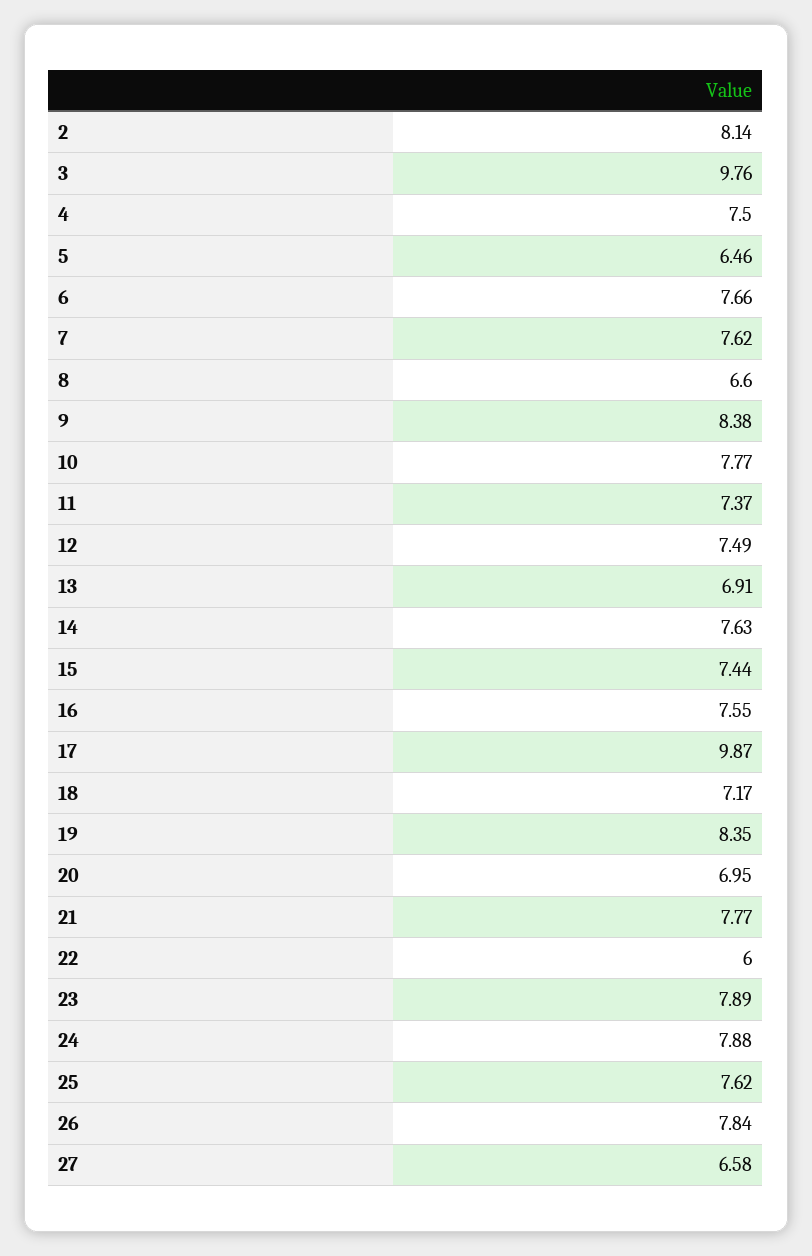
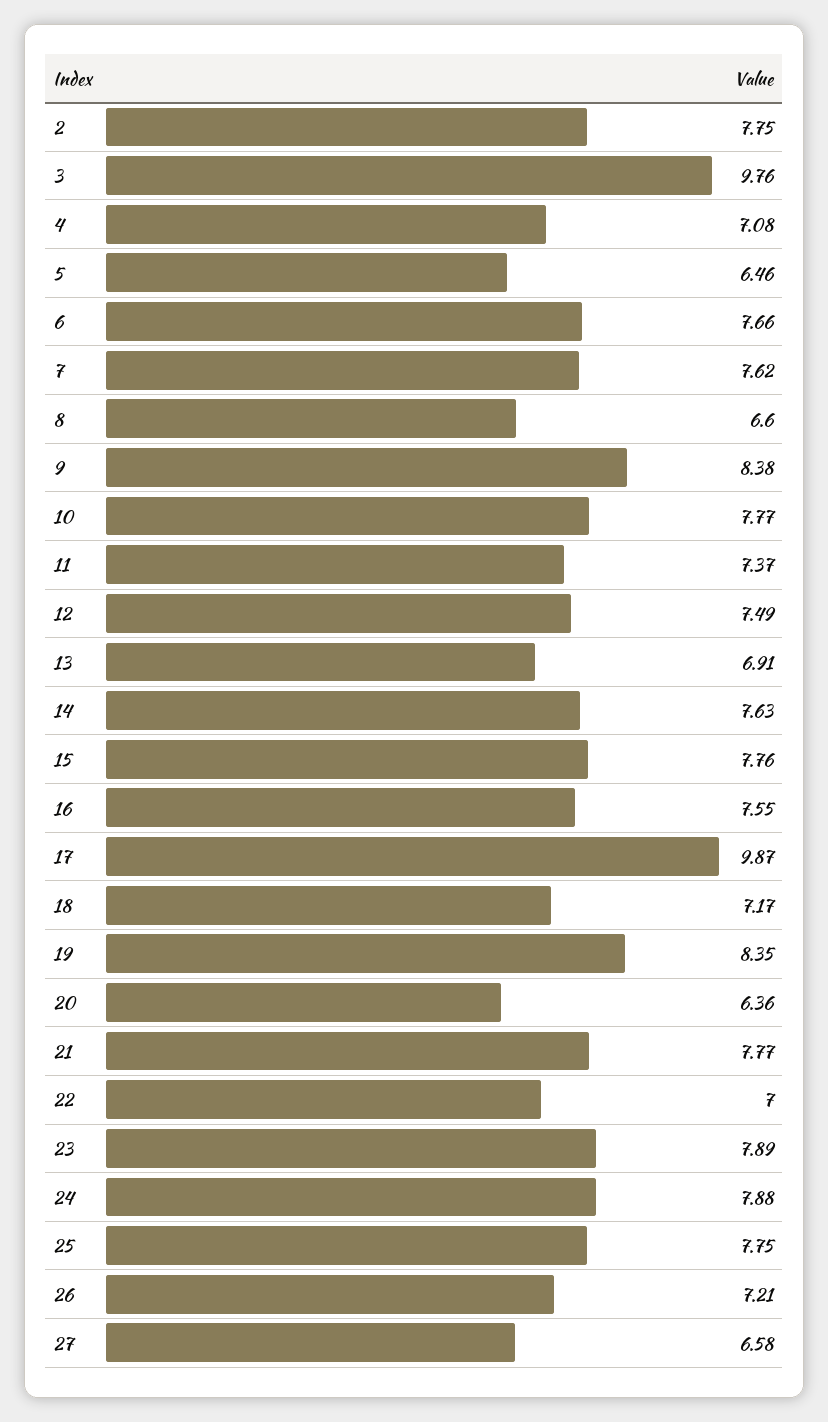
2: 8.14 -> 7.75
4: 7.5 -> 7.08
15: 7.44 -> 7.76
20: 6.95 -> 6.36
22: 6 -> 7
25: 7.62 -> 7.75
26: 7.84 -> 7.21

